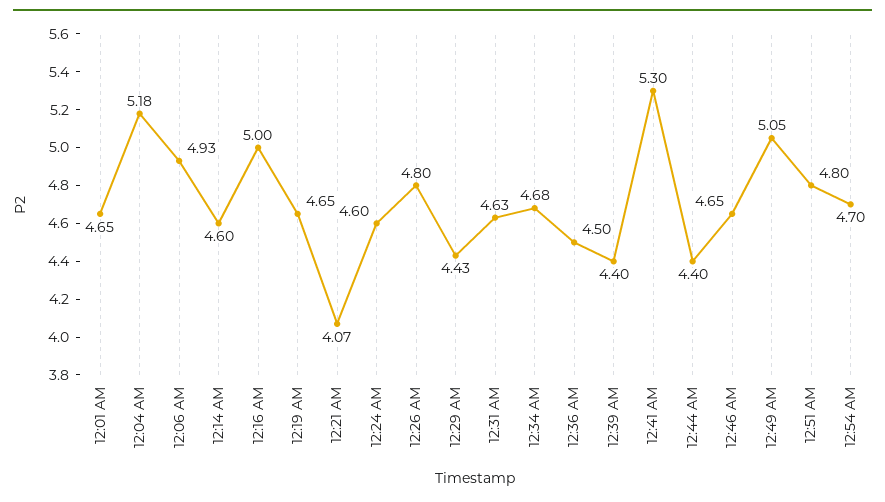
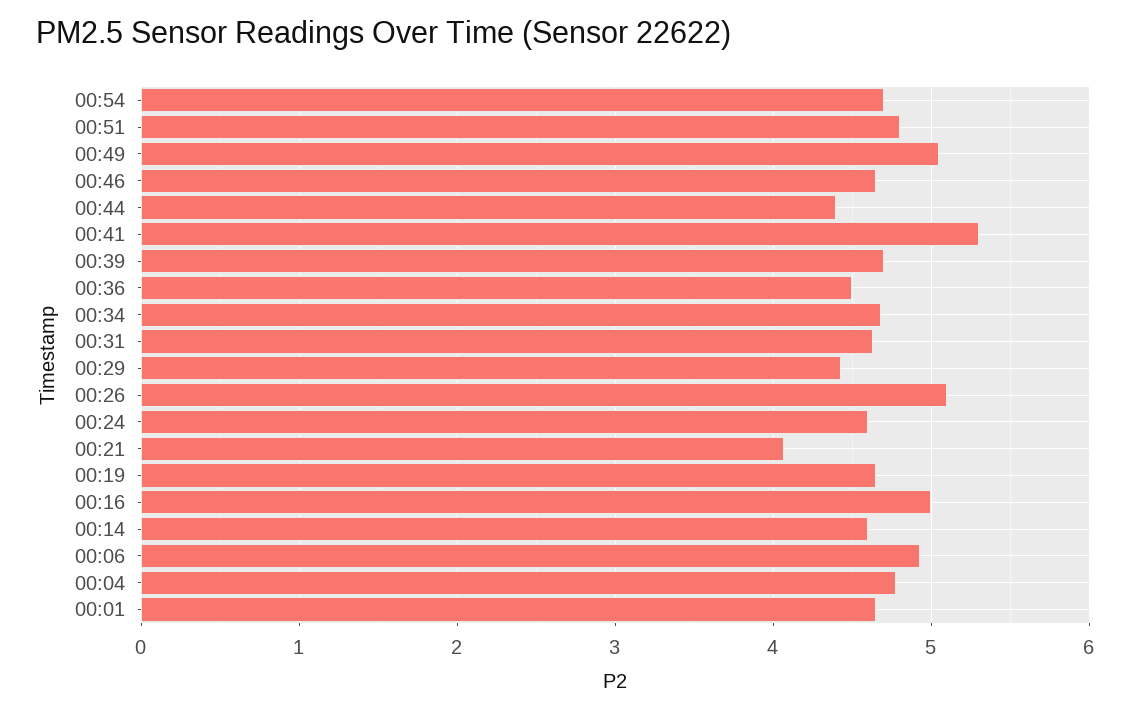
12:04 AM: 5.18 -> 4.8
12:26 AM: 4.8 -> 5.1
12:39 AM: 4.4 -> 4.7

